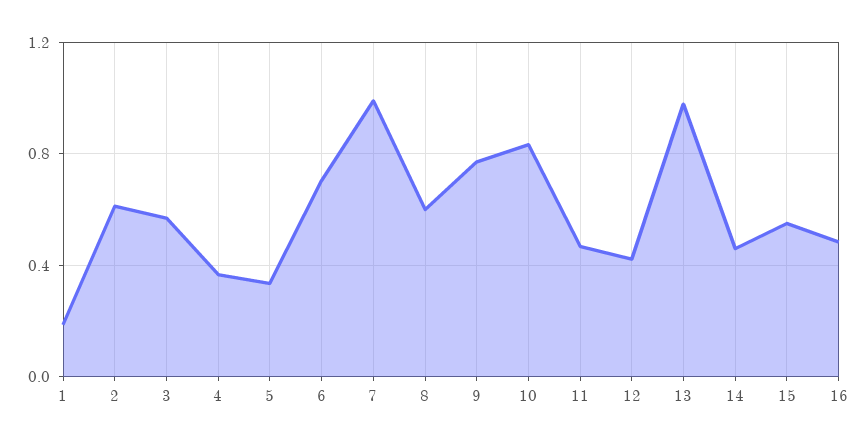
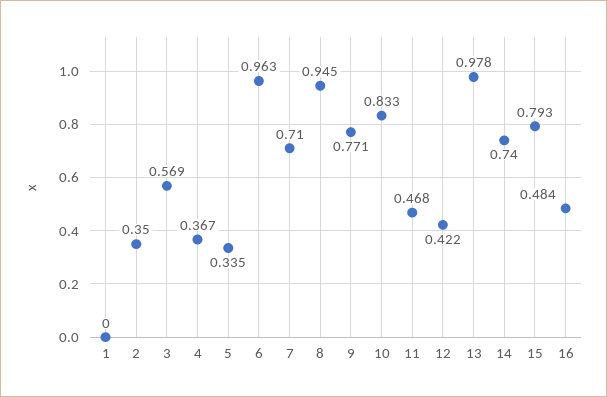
1: 0.2 -> 0
2: 0.6 -> 0.35
6: 0.7 -> 0.963
7: 1 -> 0.71
8: 0.6 -> 0.945
14: 0.45 -> 0.74
15: 0.55 -> 0.793

